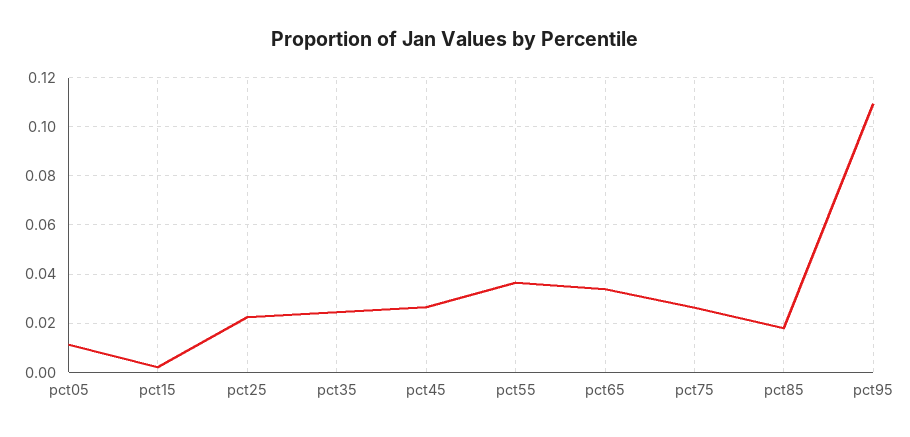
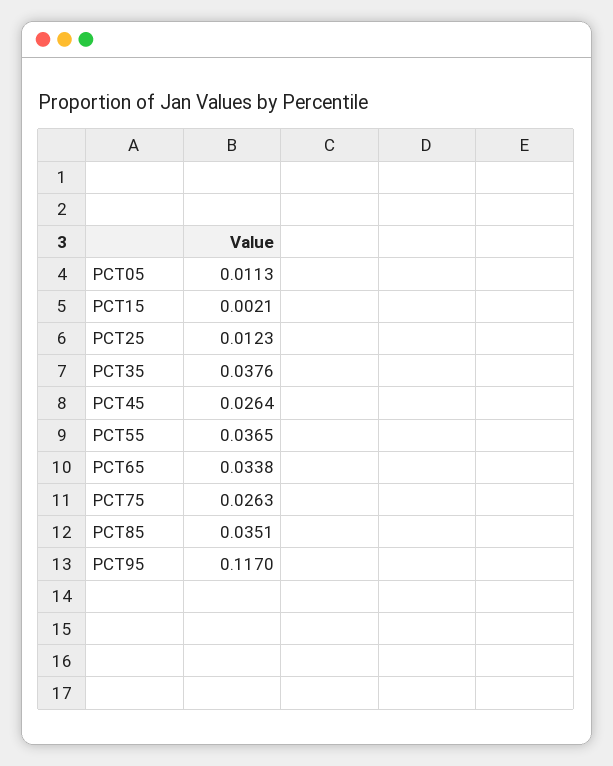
pct25: 0.0225 -> 0.0123
pct35: 0.025 -> 0.0376
pct85: 0.0175 -> 0.0351
pct95: 0.11 -> 0.117

